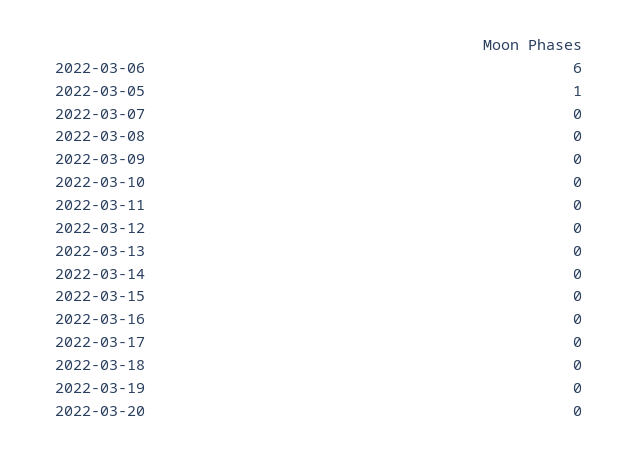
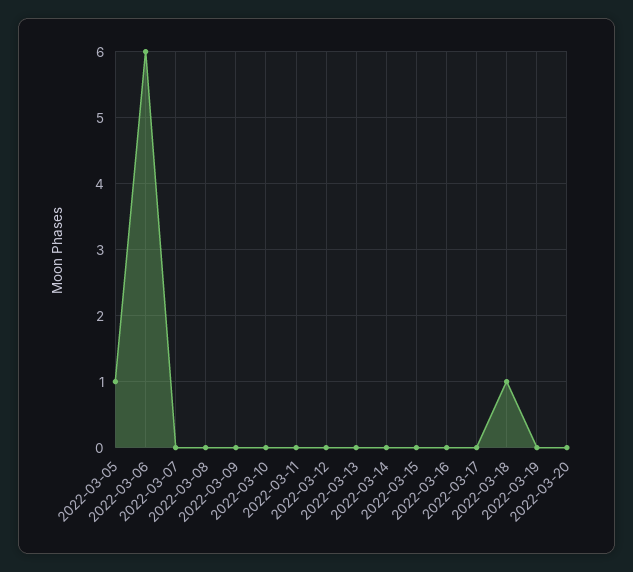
2022-03-18: 0 -> 1

